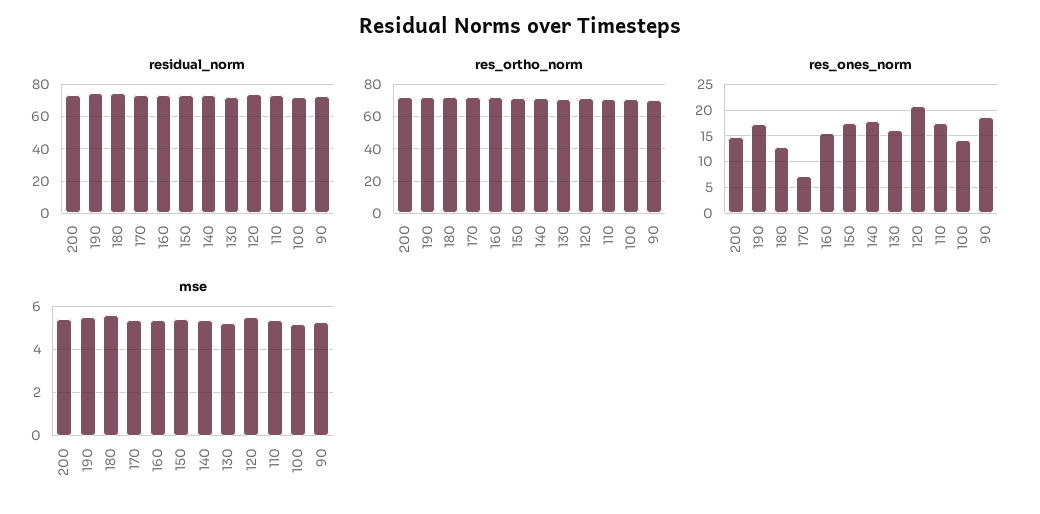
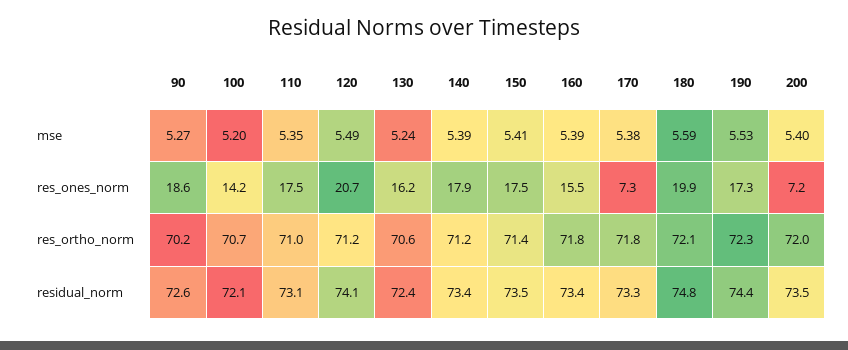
res_ones_norm, 200: 15 -> 7.2
res_ones_norm, 180: 12.5 -> 19.9

